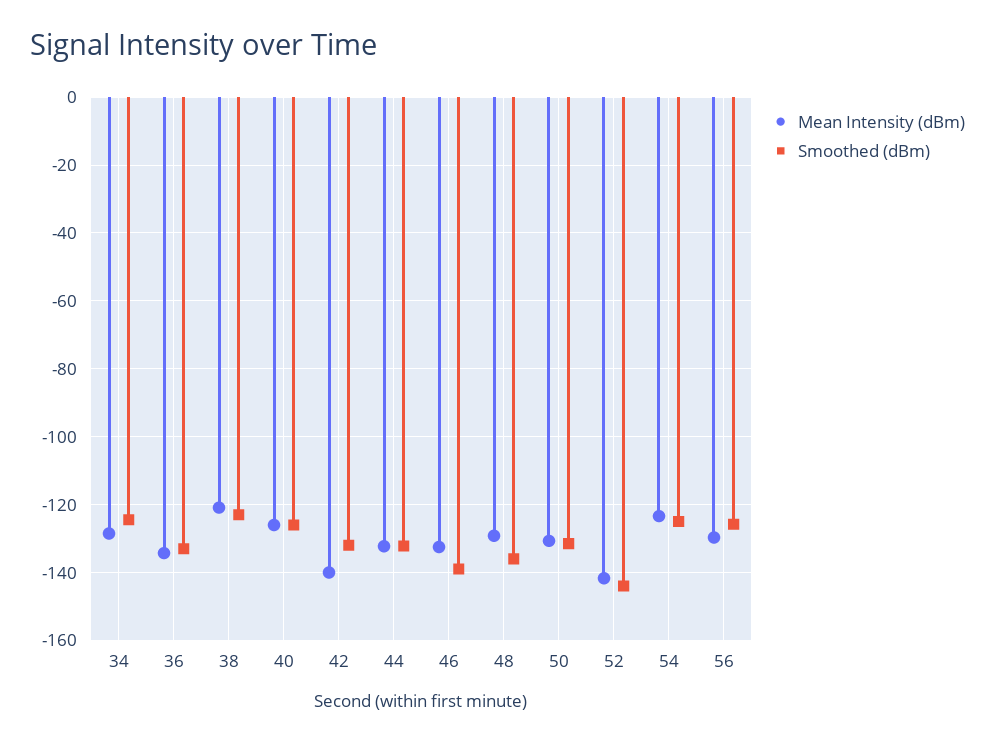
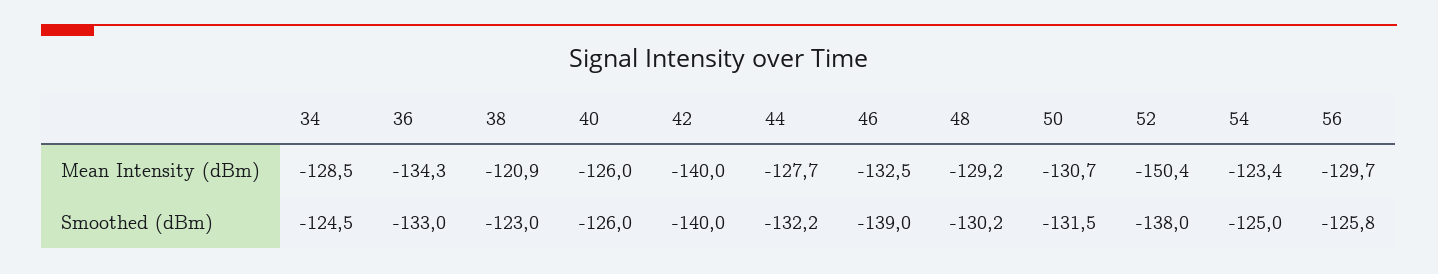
Smoothed (dBm), 42: -132 -> -140
Mean Intensity (dBm), 44: -132 -> -127.7
Smoothed (dBm), 48: -136 -> -130.2
Mean Intensity (dBm), 52: -142 -> -150.4
Smoothed (dBm), 52: -144 -> -138

